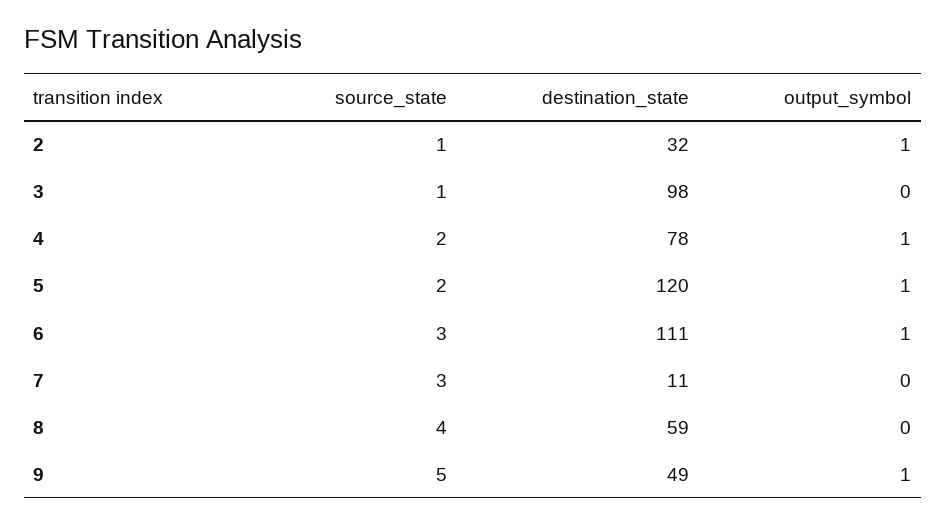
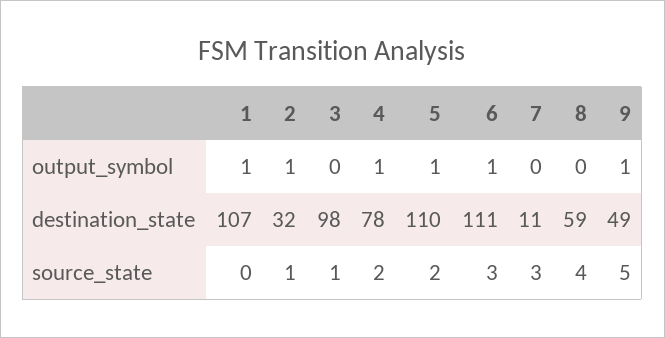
destination_state, 5: 120 -> 110
output_symbol, 1: none -> 1
destination_state, 1: none -> 107
source_state, 1: none -> 0

